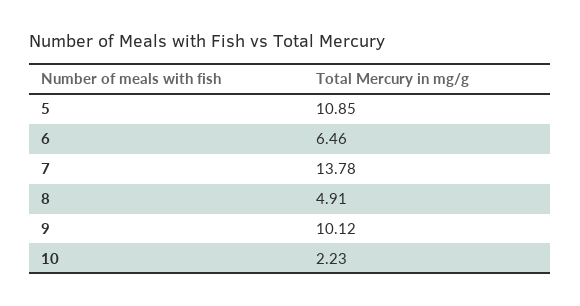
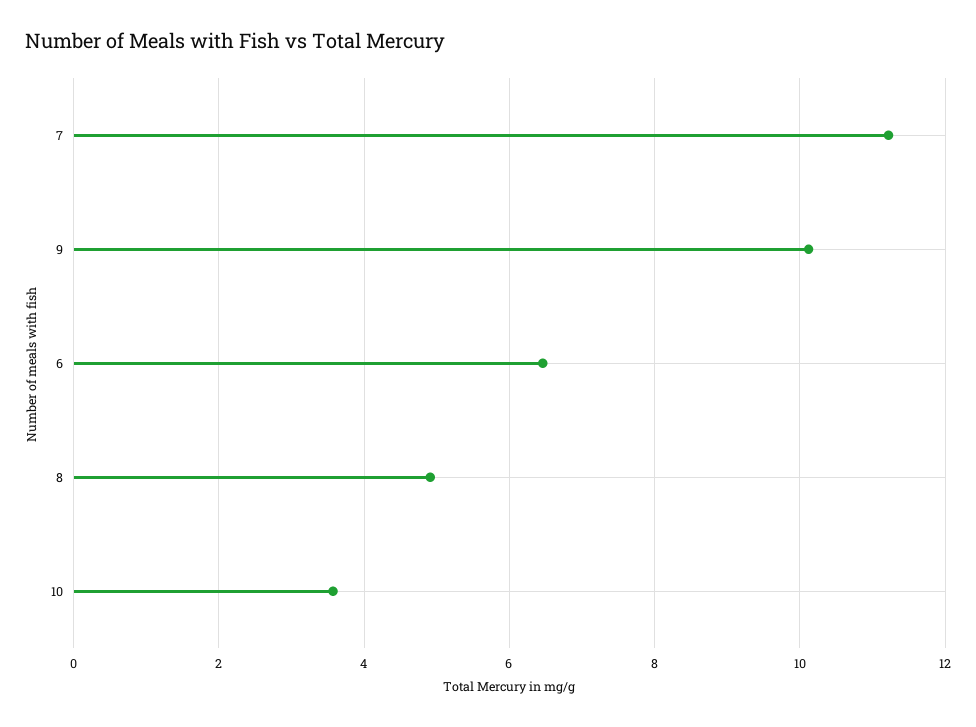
5: 10.85 -> none
7: 13.78 -> 11.2
10: 2.23 -> 3.6

